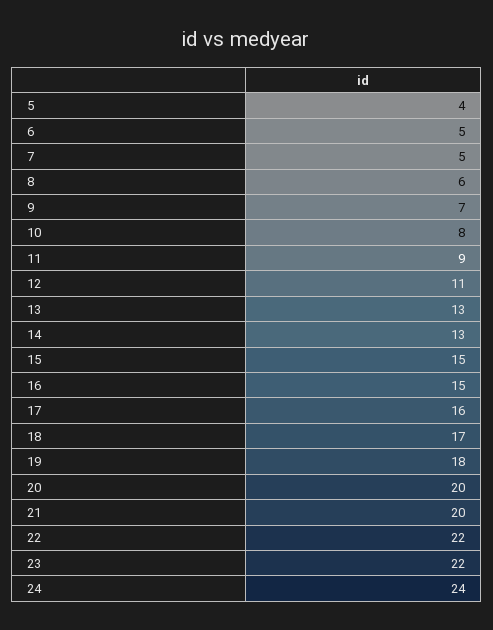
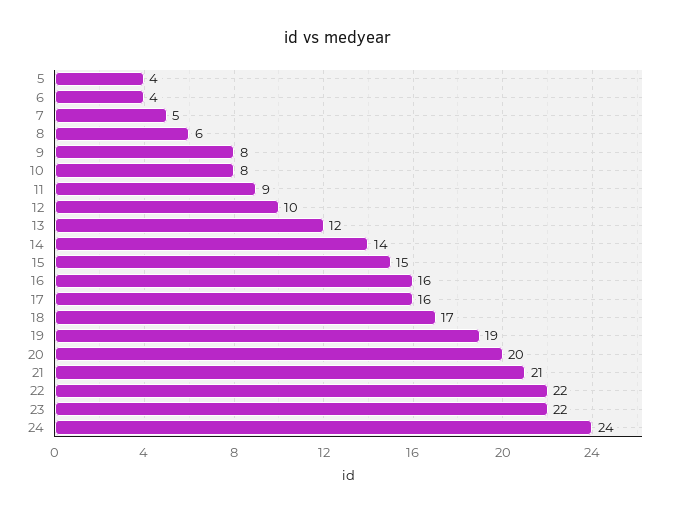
6: 5 -> 4
9: 7 -> 8
12: 11 -> 10
13: 13 -> 12
14: 13 -> 14
16: 15 -> 16
19: 18 -> 19
21: 20 -> 21

